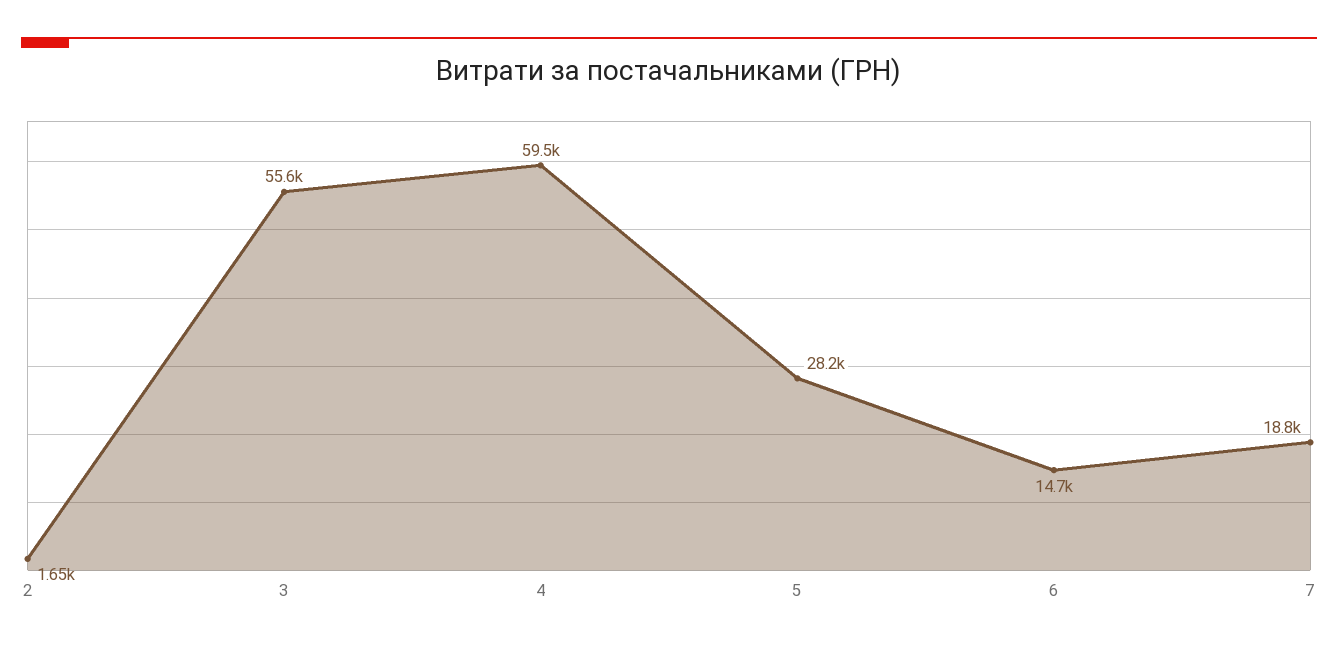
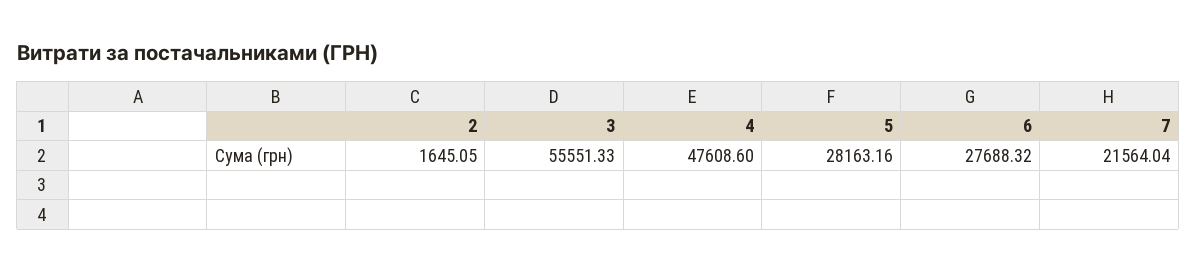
4: 59500 -> 47608.6
6: 14700 -> 27688.32
7: 18800 -> 21564.04

